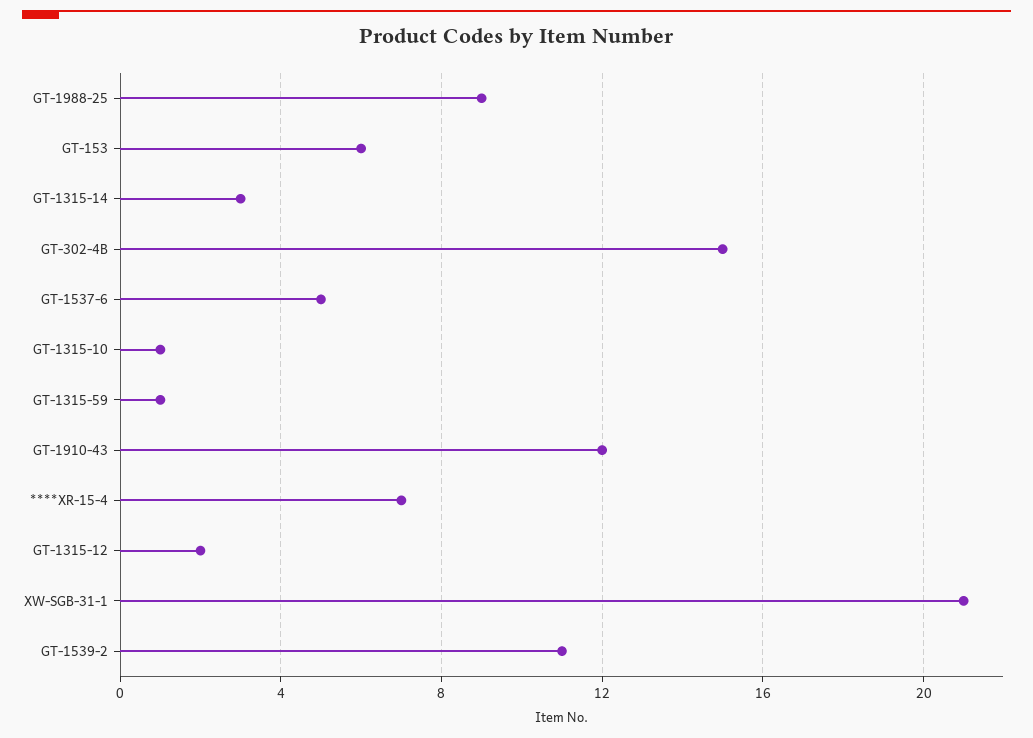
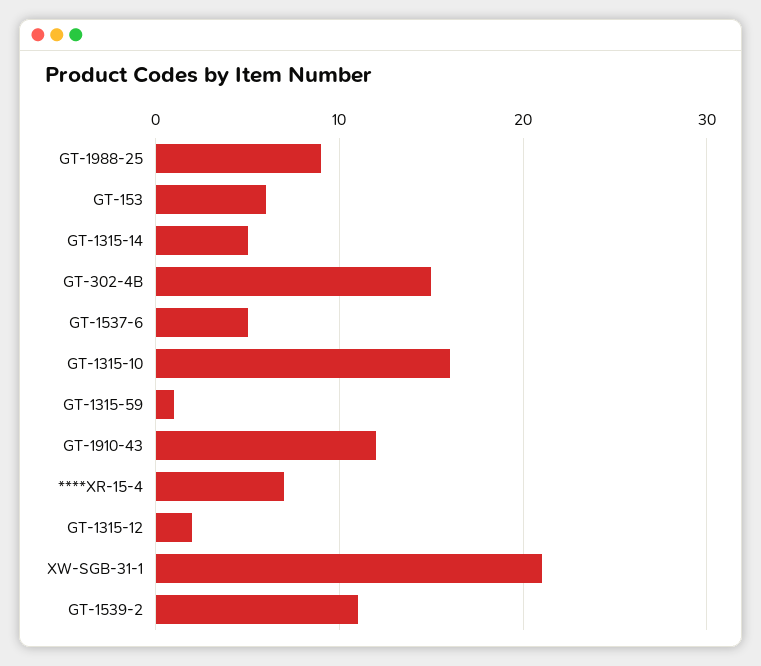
GT-1315-14: 3 -> 5
GT-1315-10: 1 -> 16

